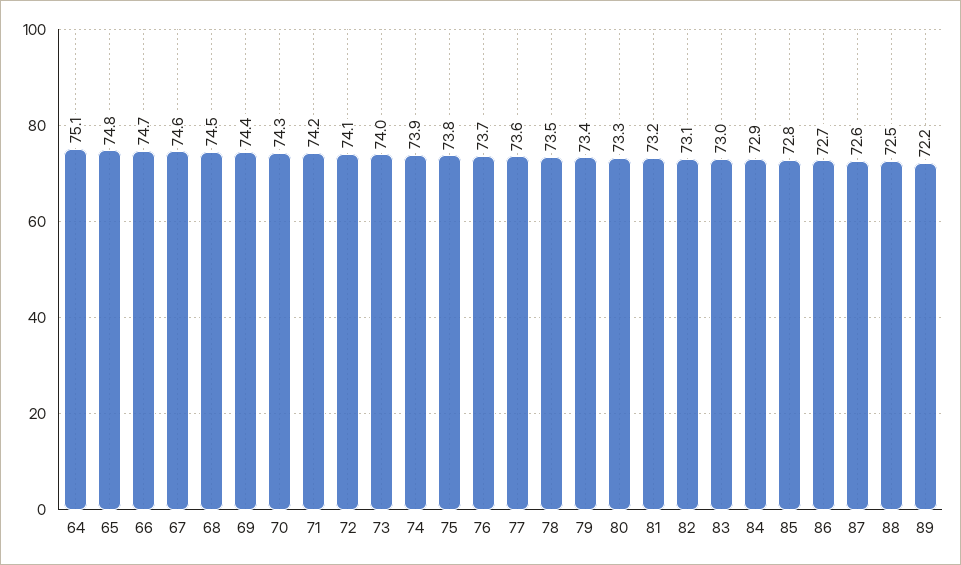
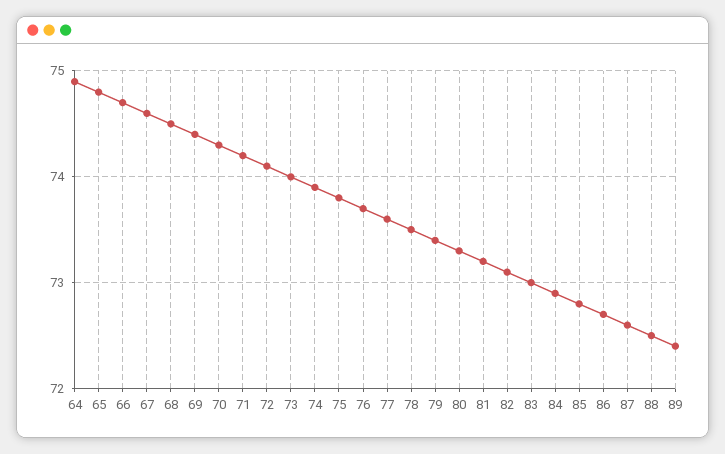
64: 75.1 -> 74.9
89: 72.2 -> 72.4

